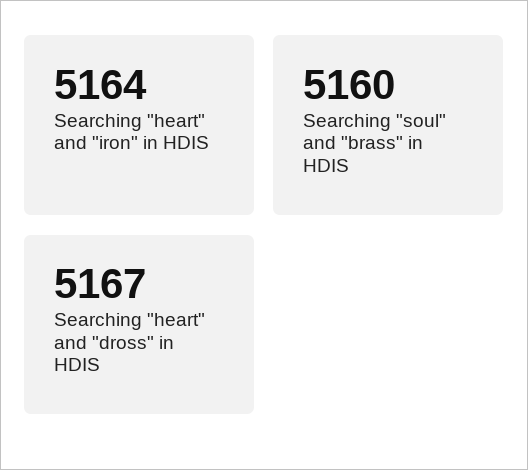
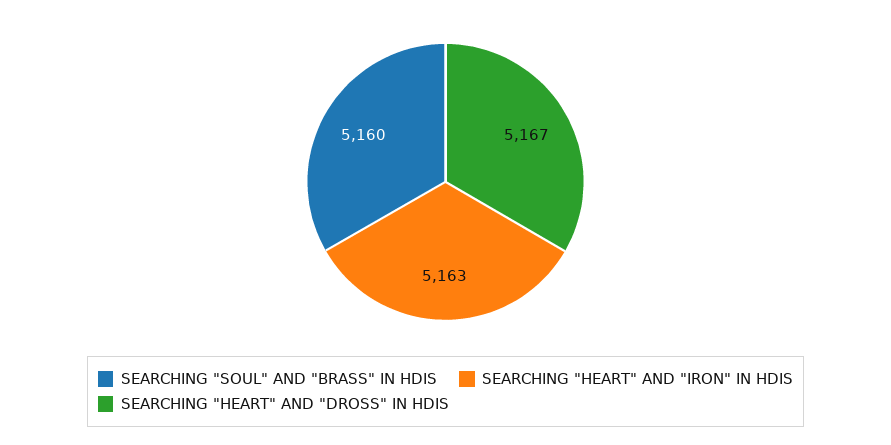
Searching "heart" and "iron" in HDIS: 5164 -> 5163

